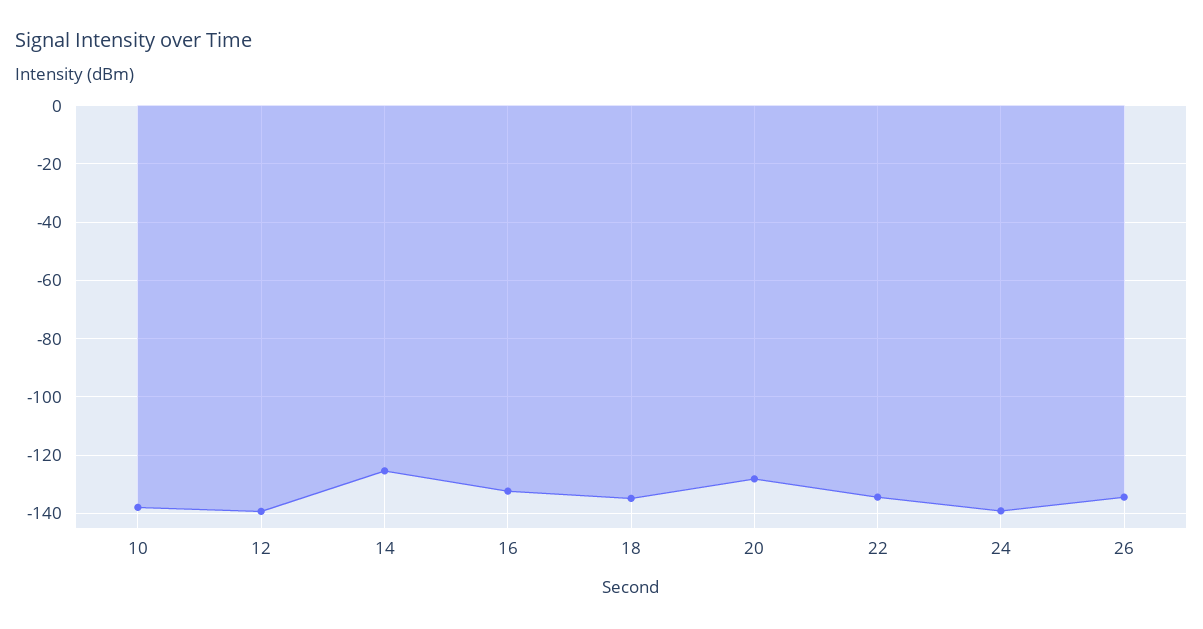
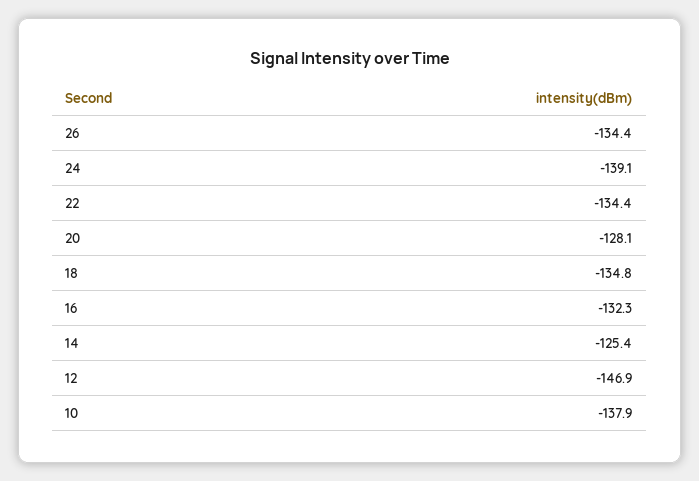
12: -140 -> -146.9

